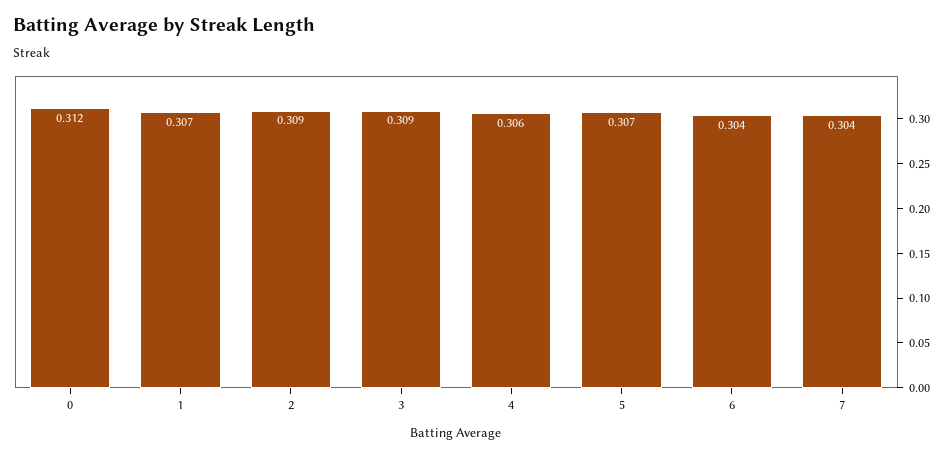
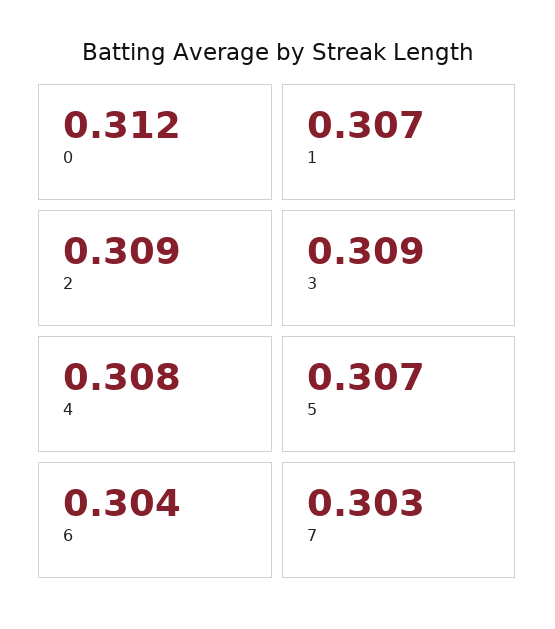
4: 0.306 -> 0.308
7: 0.304 -> 0.303

